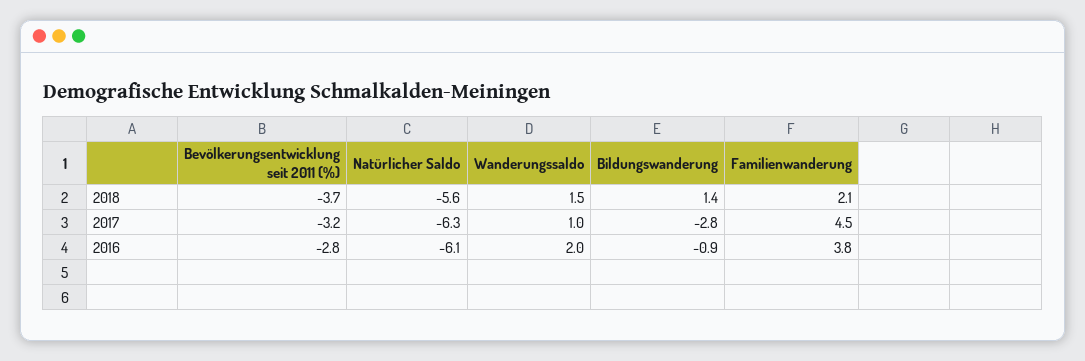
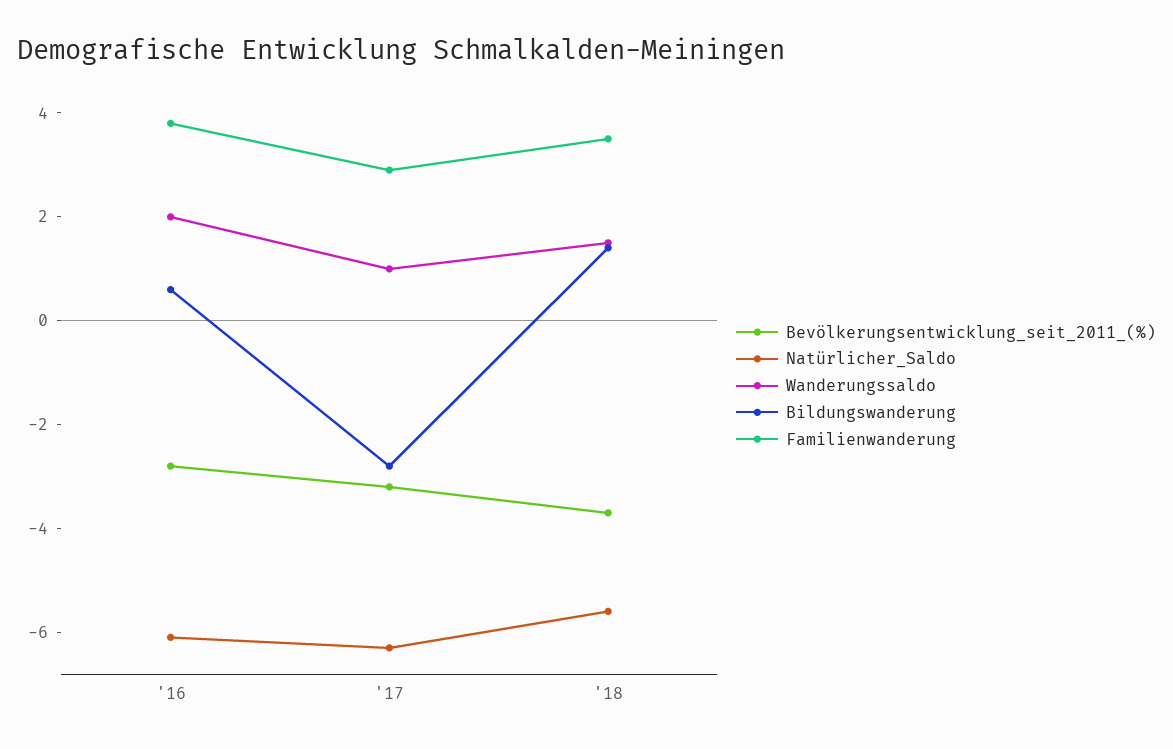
Familienwanderung, 2018: 2.1 -> 3.5
Familienwanderung, 2017: 4.5 -> 3
Bildungswanderung, 2016: -0.9 -> 0.5

